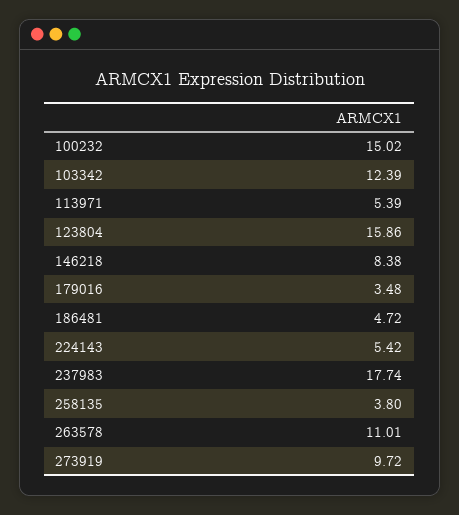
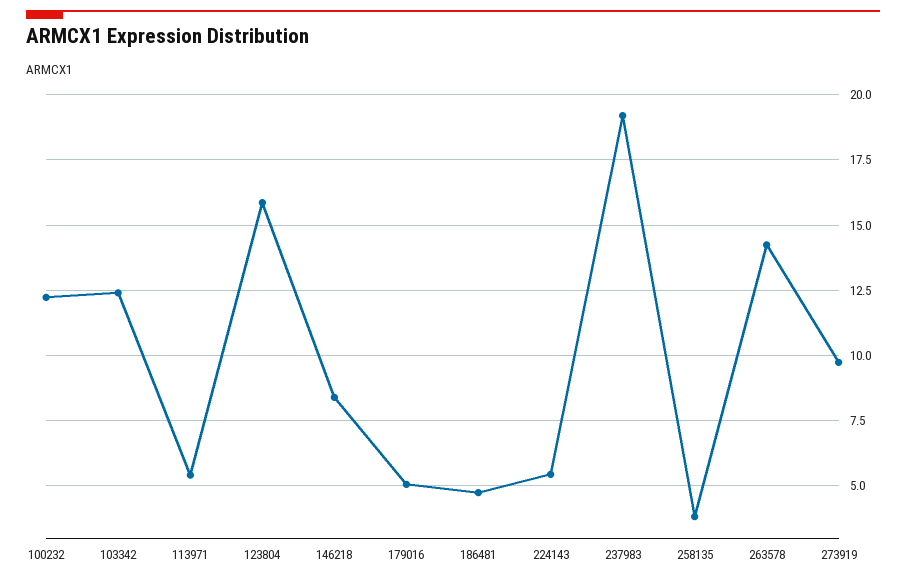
100232: 15.02 -> 12.25
179016: 3.48 -> 5
237983: 17.74 -> 19.25
263578: 11.01 -> 14.25

